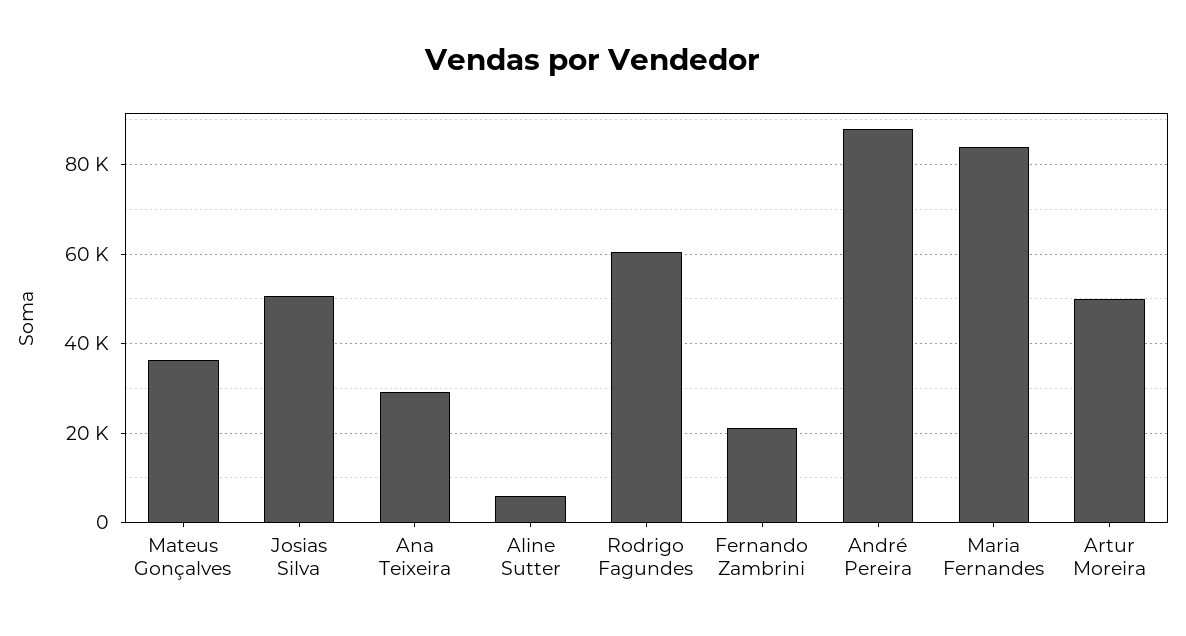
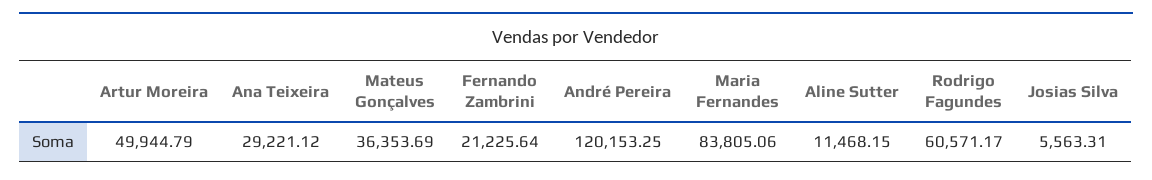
Josias Silva: 50000 -> 5563.31
Aline Sutter: 6000 -> 11468.15
André Pereira: 88000 -> 120153.25

